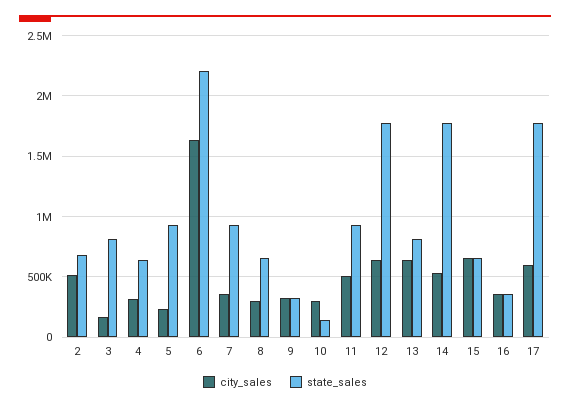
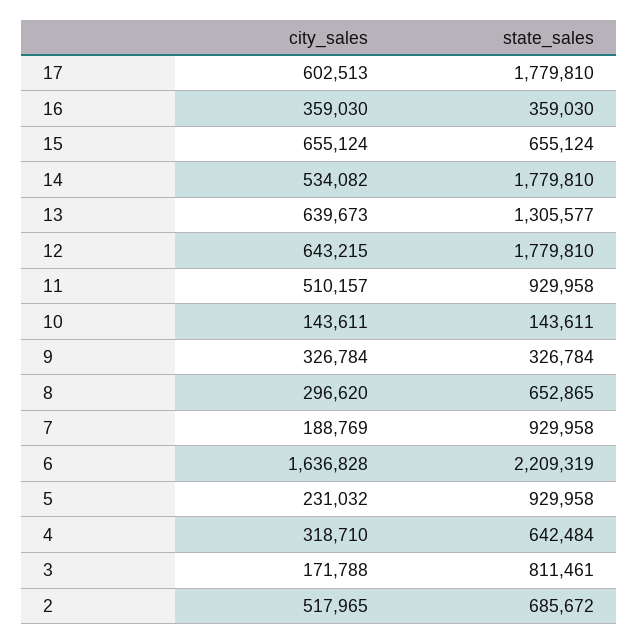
city_sales, 7: 350000 -> 188769
city_sales, 10: 300000 -> 143611
state_sales, 13: 800000 -> 1305577

